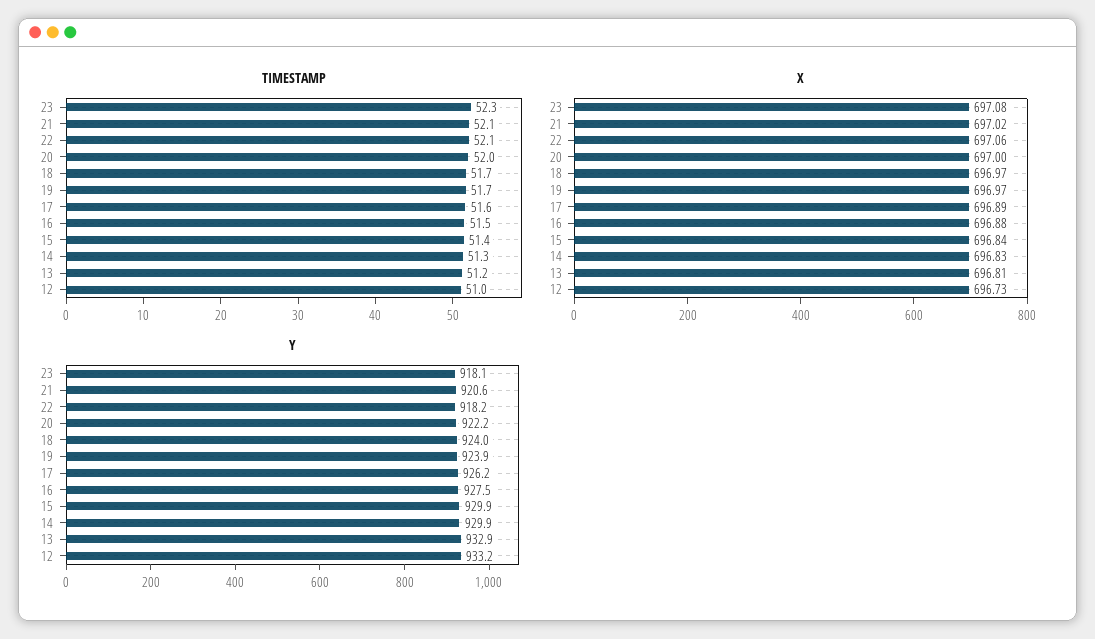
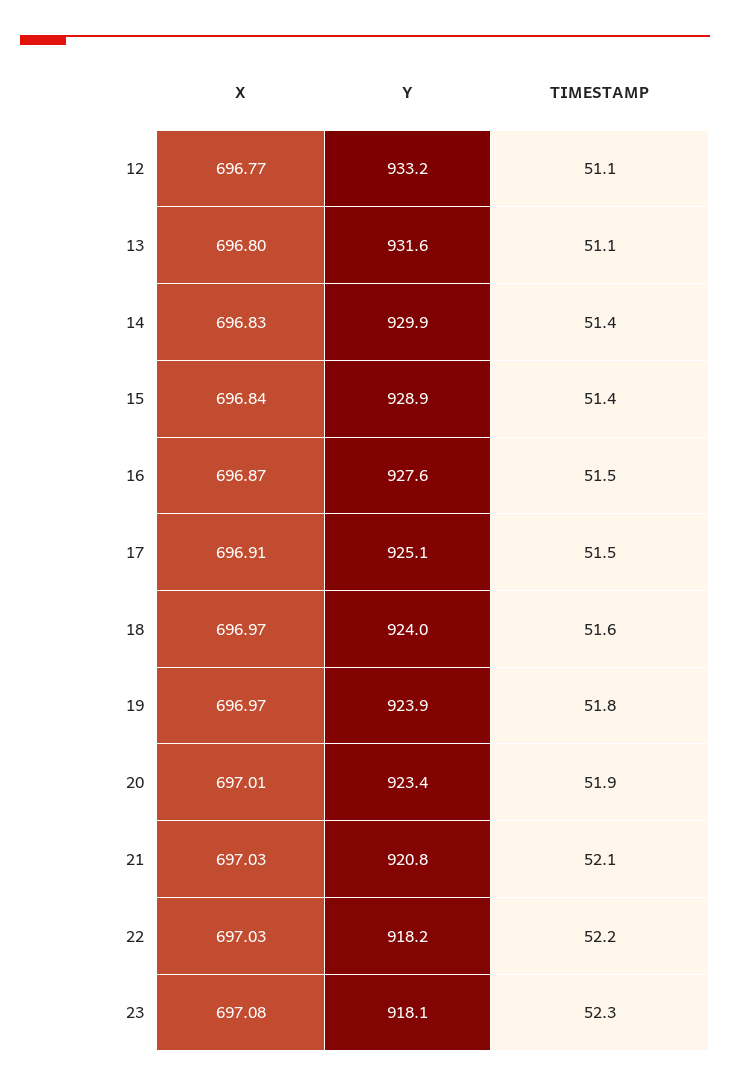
TIMESTAMP, 22: 52.1 -> 52.2
TIMESTAMP, 20: 52 -> 51.9
TIMESTAMP, 18: 51.7 -> 51.6
TIMESTAMP, 19: 51.7 -> 51.8
TIMESTAMP, 17: 51.6 -> 51.5
TIMESTAMP, 14: 51.3 -> 51.4
TIMESTAMP, 13: 51.2 -> 51.1
TIMESTAMP, 12: 51 -> 51.1
X, 21: 697.02 -> 697.03
X, 22: 697.06 -> 697.03
X, 20: 697 -> 697.01
X, 17: 696.89 -> 696.91
X, 16: 696.88 -> 696.87
X, 13: 696.81 -> 696.8
X, 12: 696.73 -> 696.77
Y, 21: 920.6 -> 920.8
Y, 20: 922.2 -> 923.4
Y, 17: 926.2 -> 925.1
Y, 16: 927.5 -> 927.6
Y, 15: 929.9 -> 928.9
Y, 13: 932.9 -> 931.6

